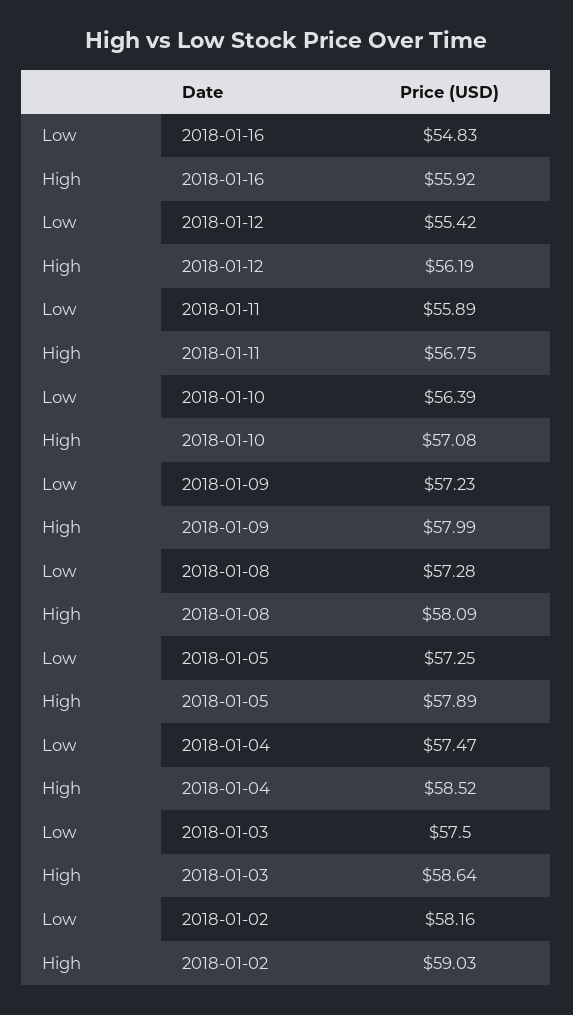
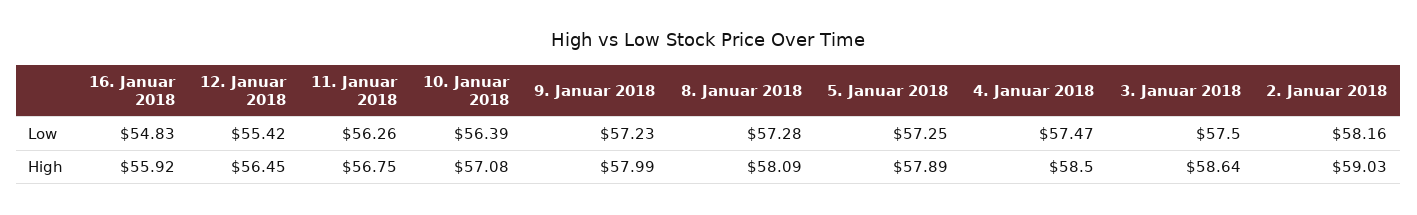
High, 2018-01-12: 56.19 -> 56.45
Low, 2018-01-11: 55.89 -> 56.26
High, 2018-01-04: 58.52 -> 58.5

